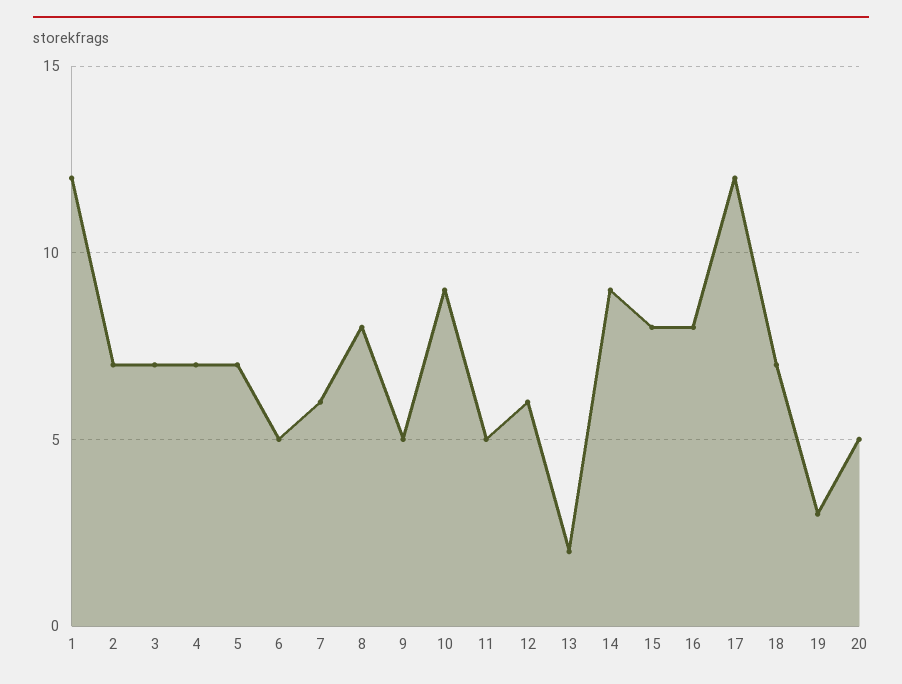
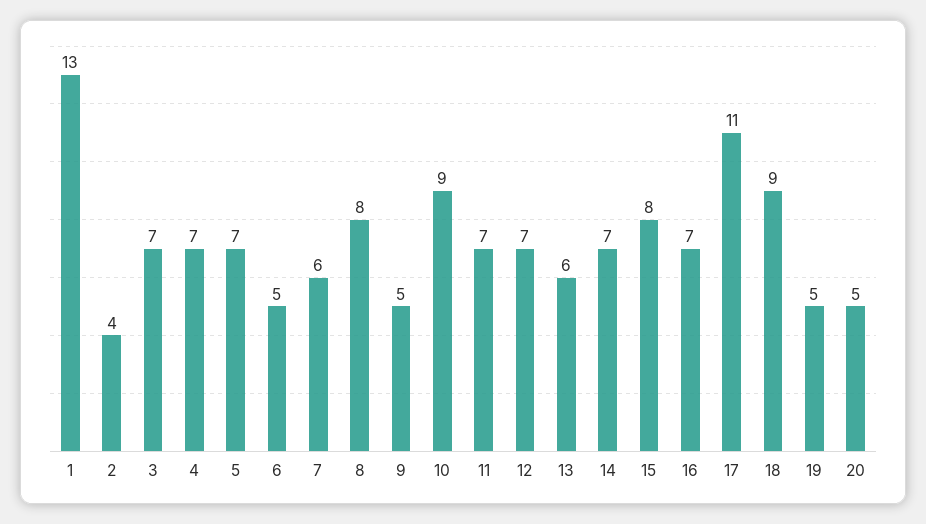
1: 12 -> 13
2: 7 -> 4
11: 5 -> 7
12: 6 -> 7
13: 2 -> 6
14: 9 -> 7
16: 8 -> 7
17: 12 -> 11
18: 7 -> 9
19: 3 -> 5

